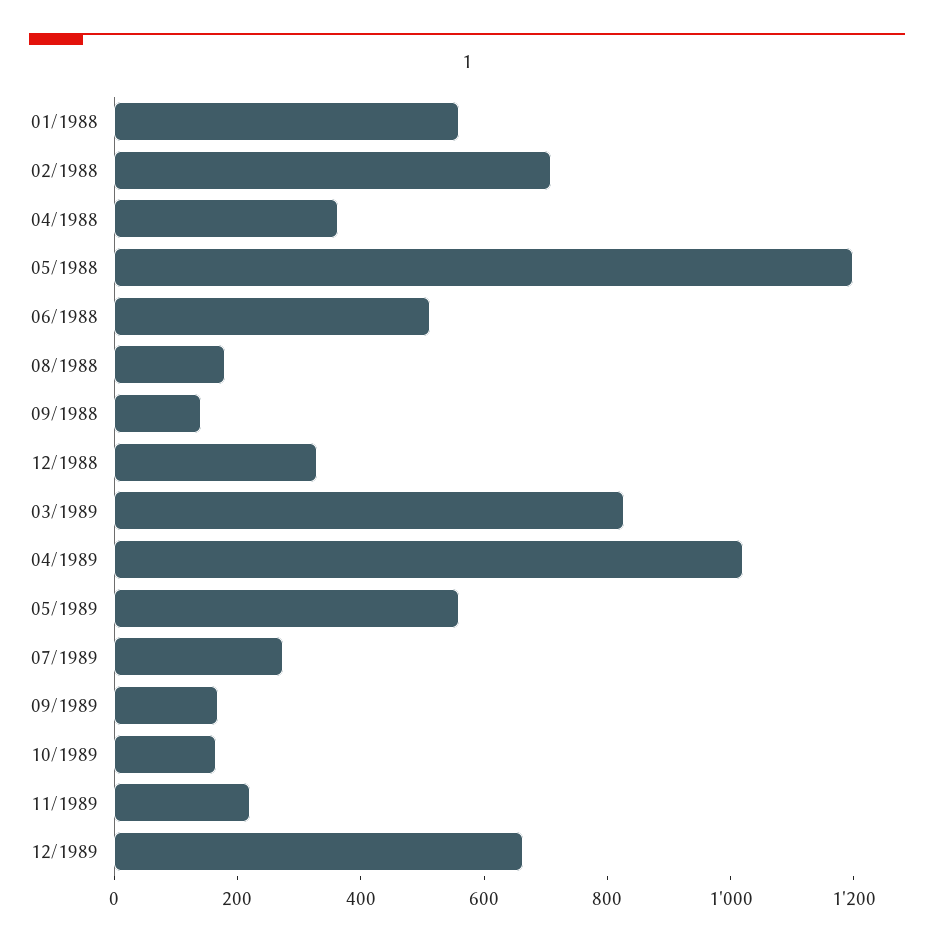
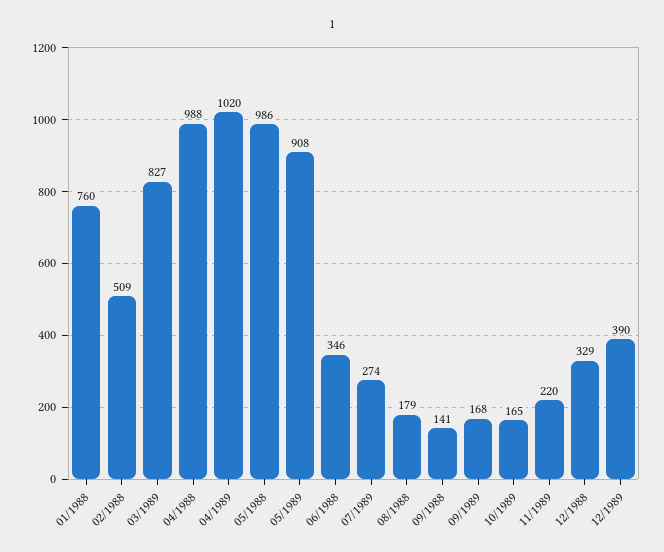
01/1988: 550 -> 760
02/1988: 700 -> 509
04/1988: 350 -> 988
05/1988: 1200 -> 986
06/1988: 500 -> 346
05/1989: 550 -> 908
12/1989: 650 -> 390

